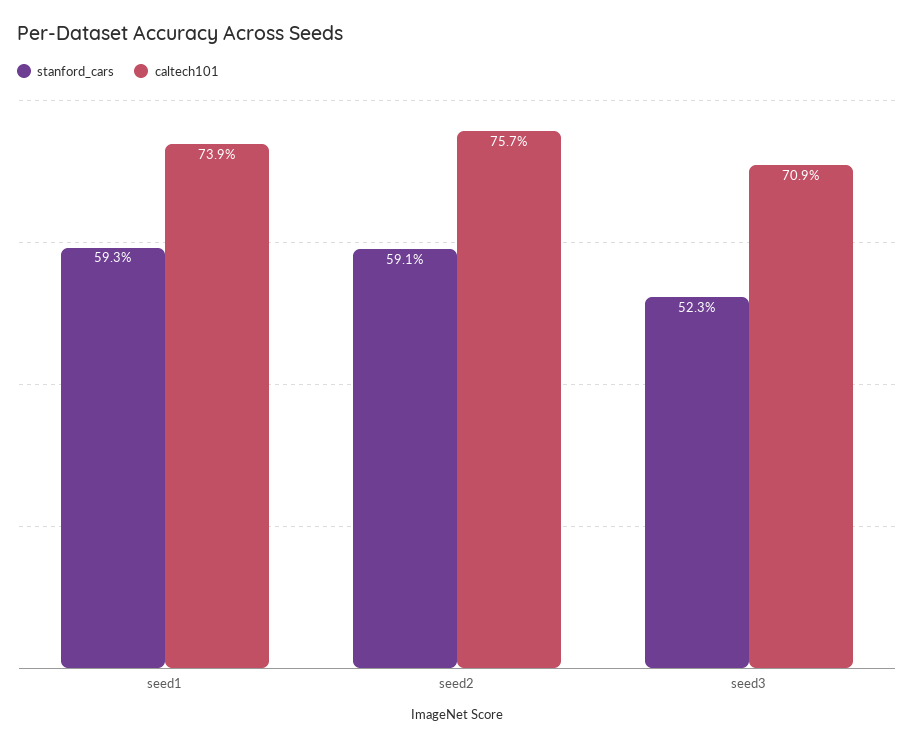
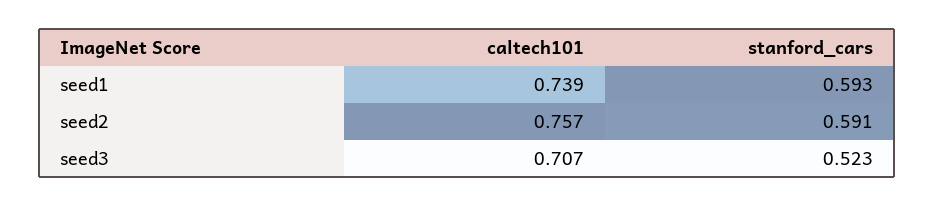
caltech101, seed3: 0.709 -> 0.707

